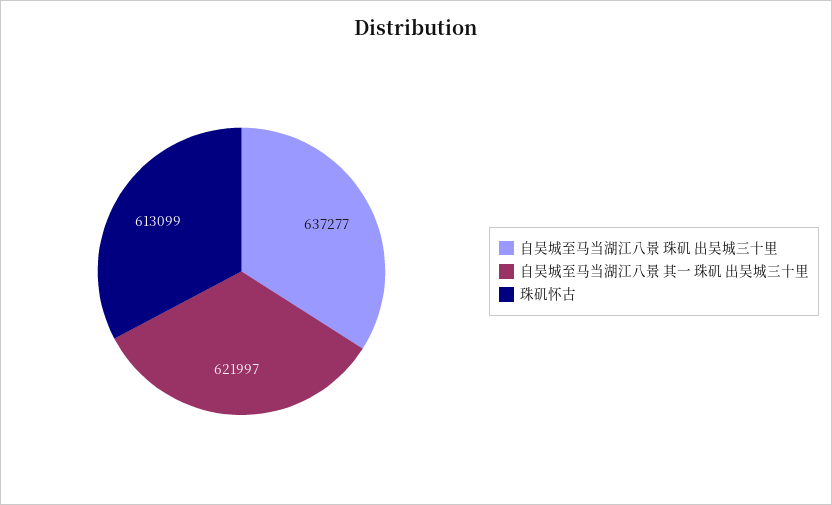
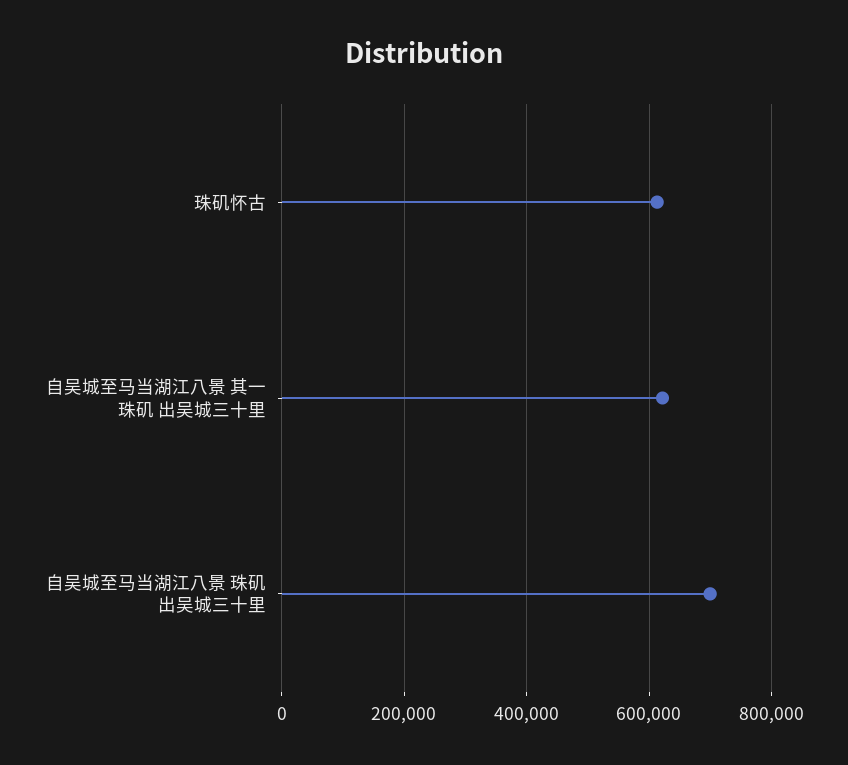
自吴城至马当湖江八景 珠矶 出吴城三十里: 637277 -> 700000

